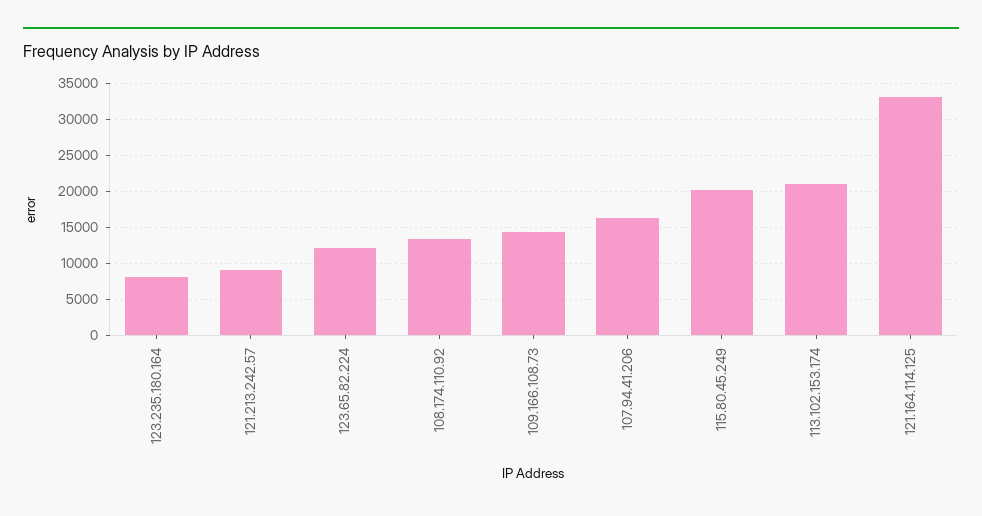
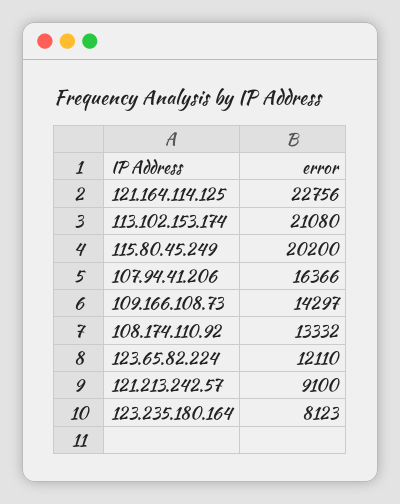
121.164.114.125: 33000 -> 22756

